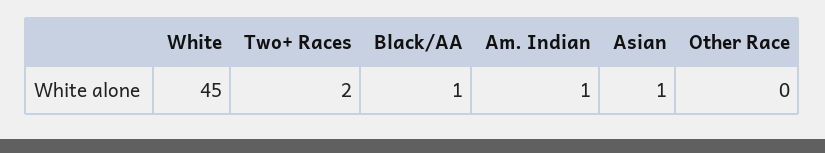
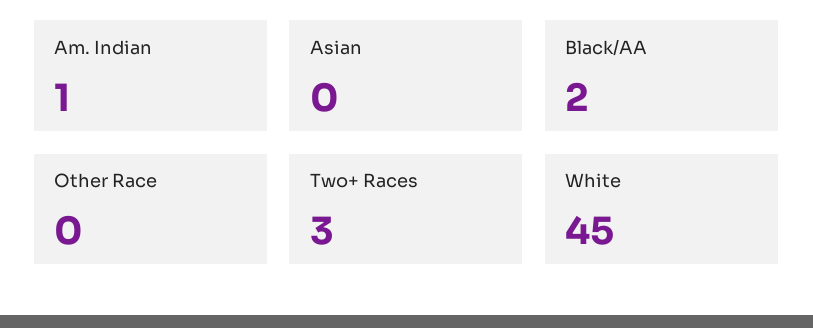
Two+ Races: 2 -> 3
Black/AA: 1 -> 2
Asian: 1 -> 0

